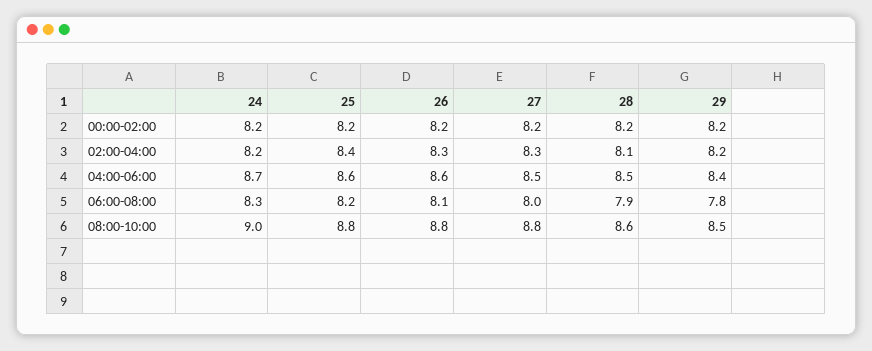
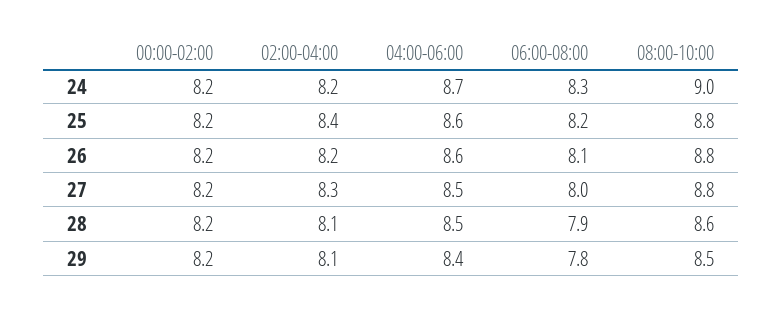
26, 02:00-04:00: 8.3 -> 8.2
29, 02:00-04:00: 8.2 -> 8.1

